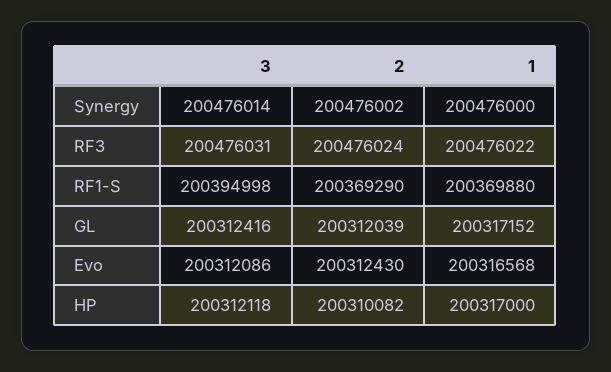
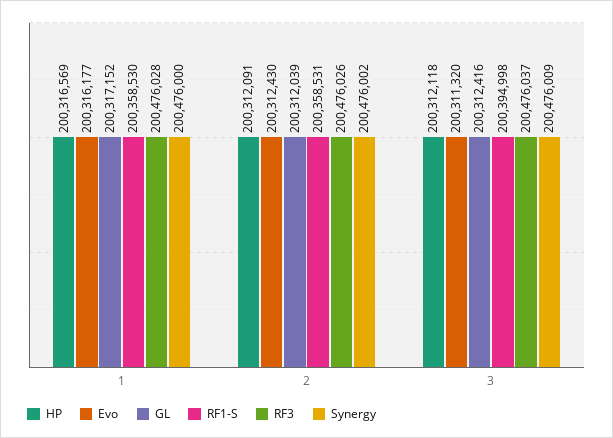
Synergy, 3: 200476014 -> 200476009
RF3, 3: 200476031 -> 200476037
RF3, 2: 200476024 -> 200476026
RF3, 1: 200476022 -> 200476028
RF1-S, 2: 200369290 -> 200358531
RF1-S, 1: 200369880 -> 200358530
Evo, 3: 200312086 -> 200311320
Evo, 1: 200316568 -> 200316177
HP, 2: 200310082 -> 200312091
HP, 1: 200317000 -> 200316569

